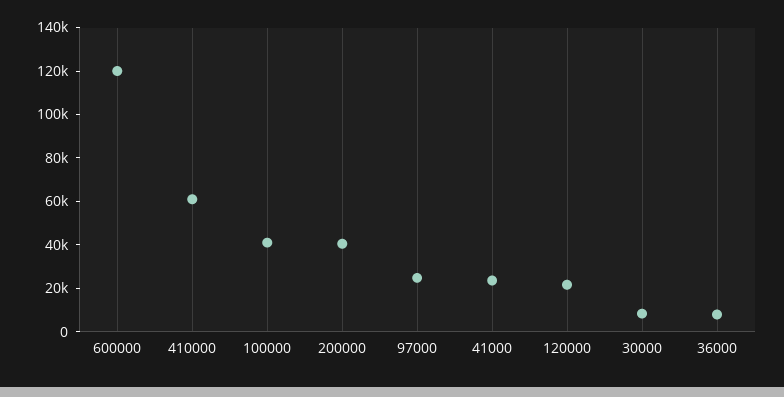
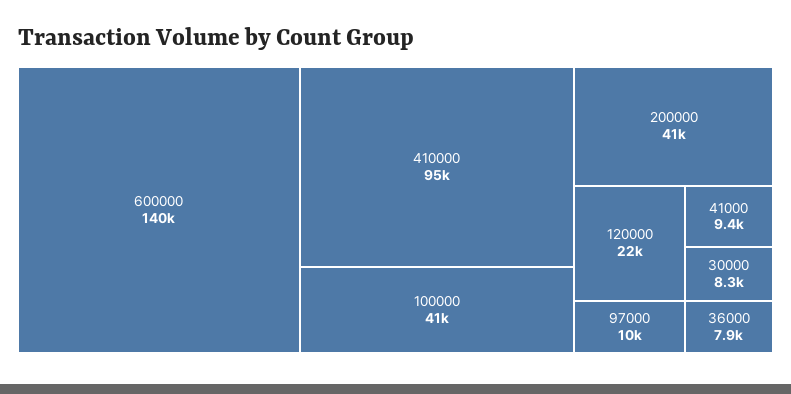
600000: 120000 -> 140000
410000: 60000 -> 95000
97000: 25000 -> 10000
41000: 25000 -> 9400

